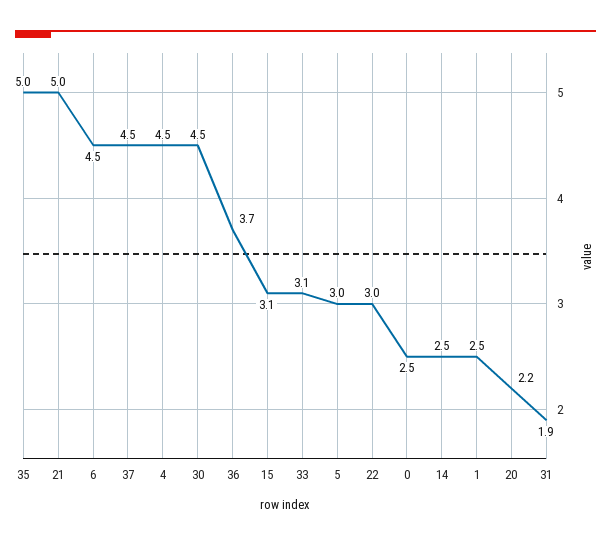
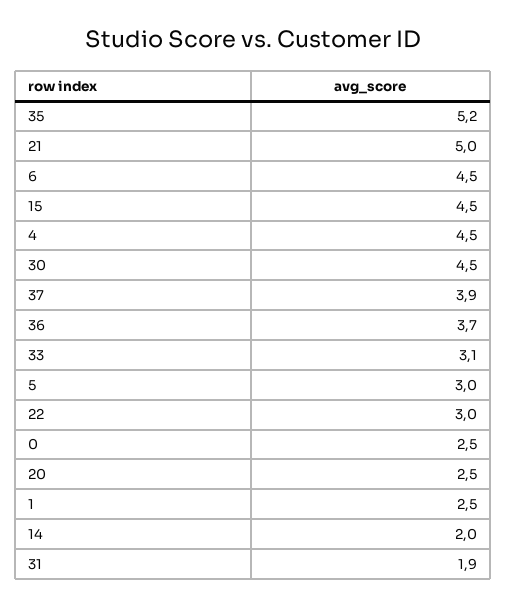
35: 5 -> 5.2
37: 4.5 -> 3.9
15: 3.1 -> 4.5
14: 2.5 -> 2
20: 2.2 -> 2.5

